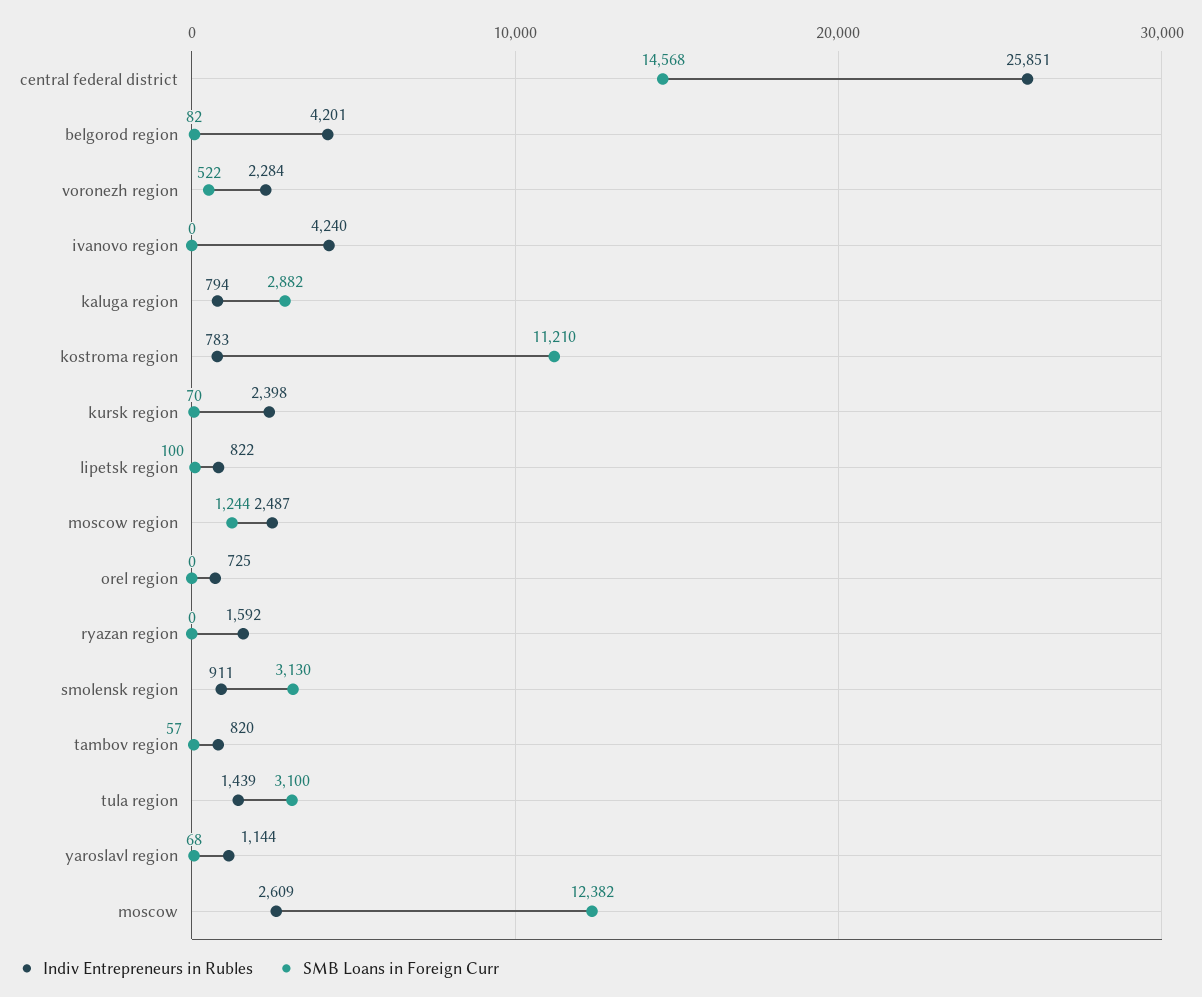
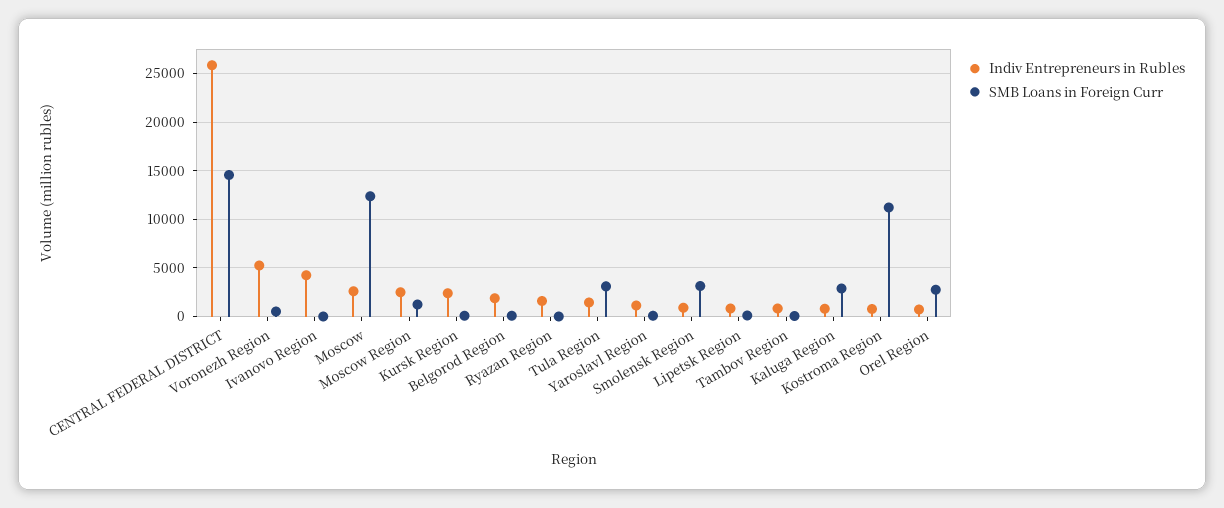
Indiv Entrepreneurs in Rubles, belgorod region: 4201 -> 2000
Indiv Entrepreneurs in Rubles, voronezh region: 2284 -> 5000
SMB Loans in Foreign Curr, orel region: 0 -> 3000

